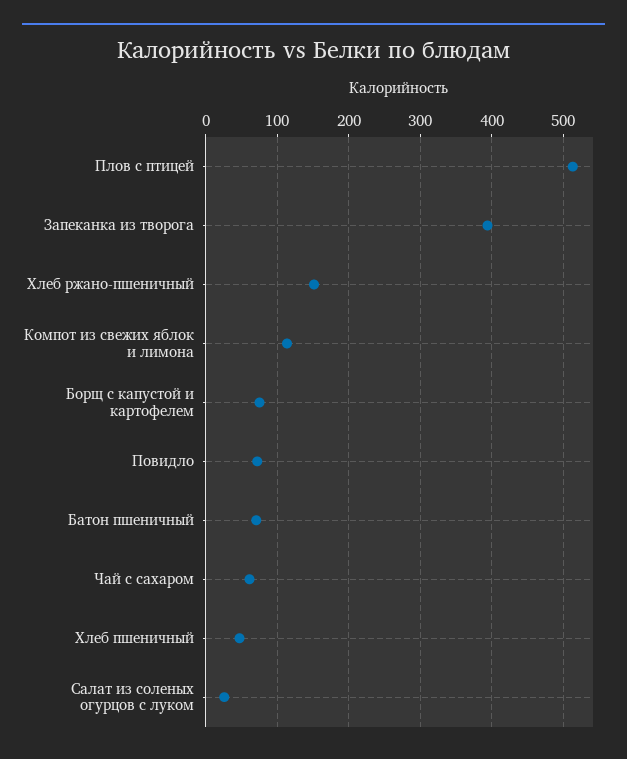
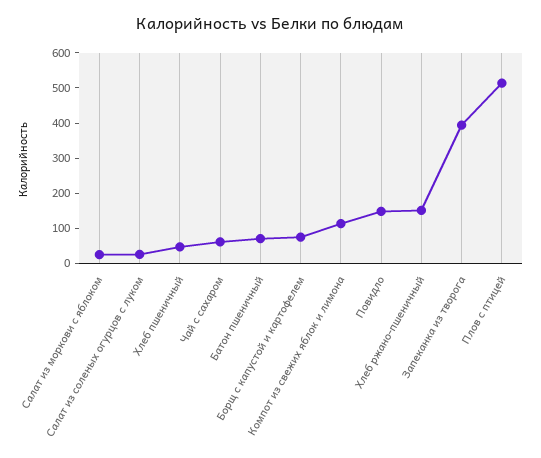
Повидло: 70 -> 150
Салат из моркови с яблоком: none -> 25

